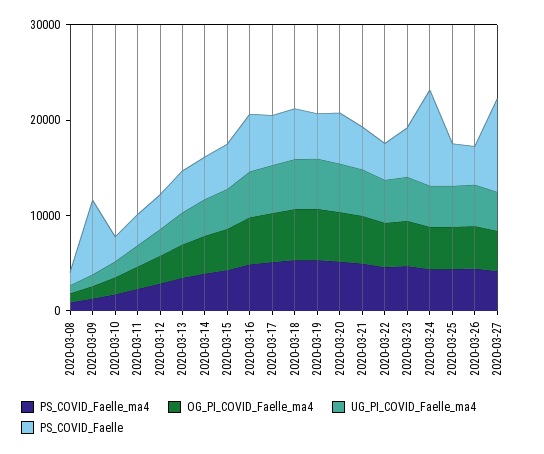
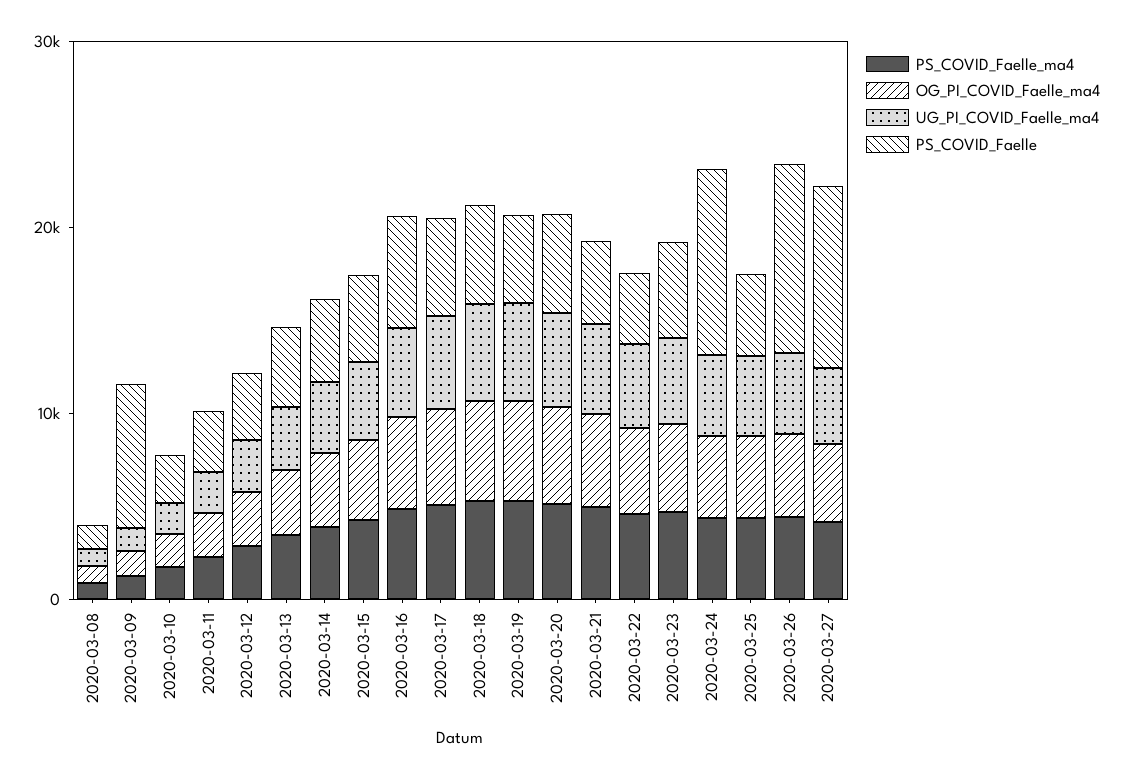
PS_COVID_Faelle, 2020-03-26: 4000 -> 10000

